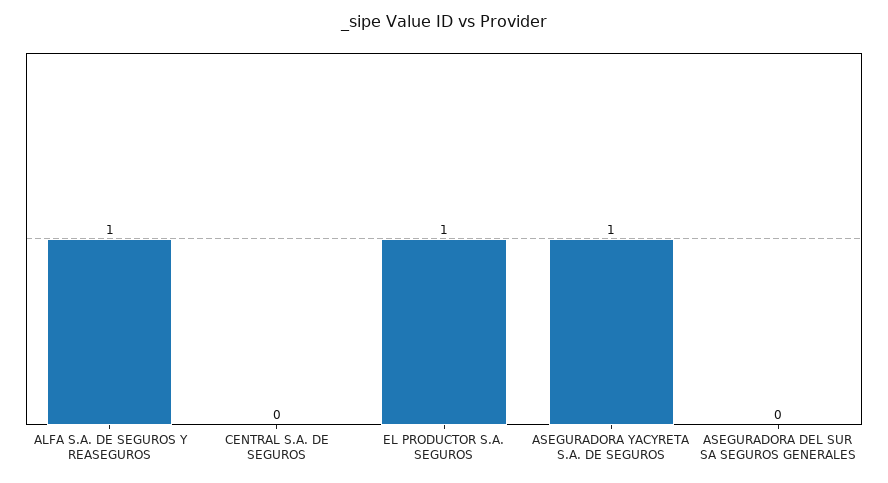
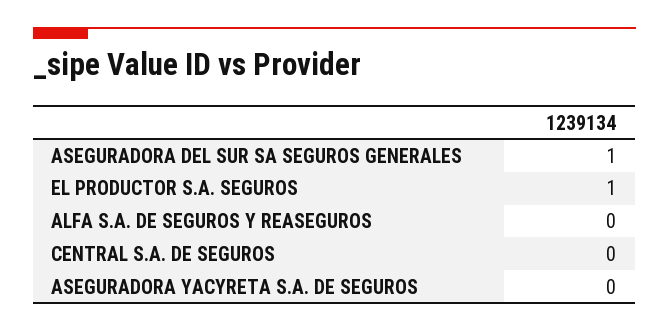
ALFA S.A. DE SEGUROS Y REASEGUROS: 1 -> 0
ASEGURADORA YACYRETA S.A. DE SEGUROS: 1 -> 0
ASEGURADORA DEL SUR SA SEGUROS GENERALES: 0 -> 1

